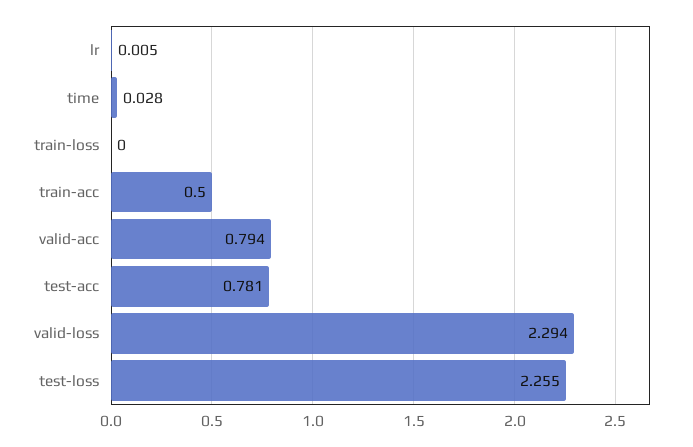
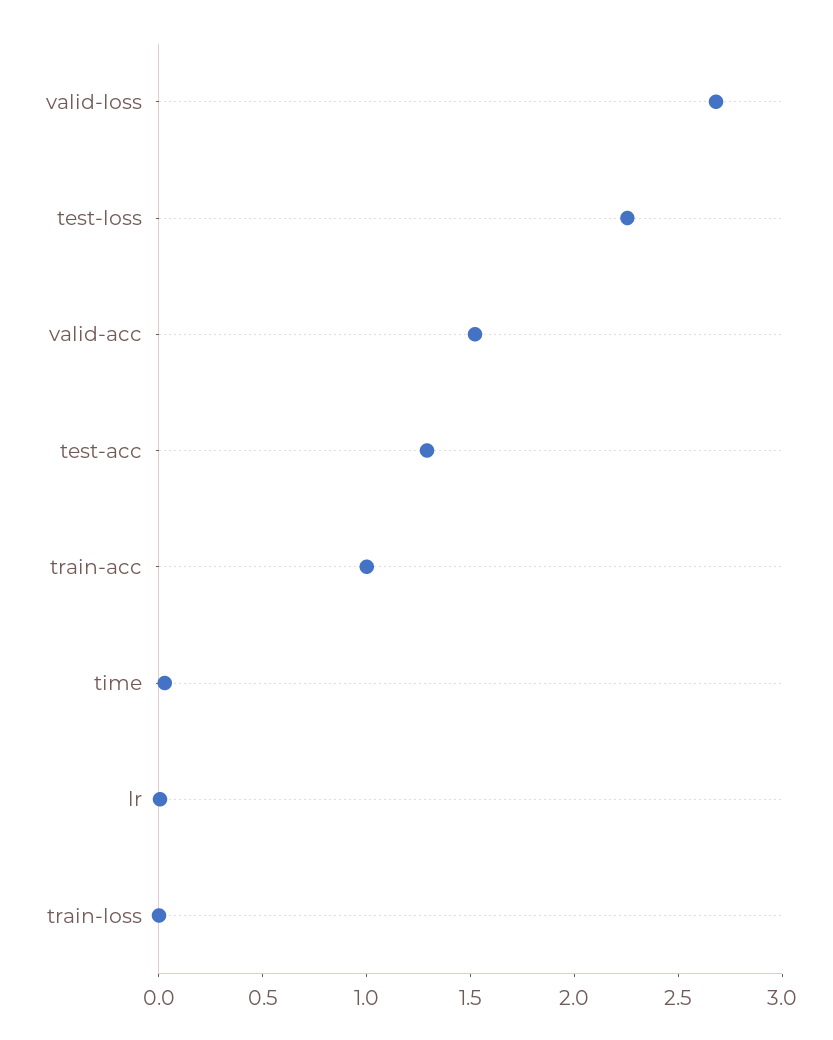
train-acc: 0.5 -> 1
valid-acc: 0.794 -> 1.5
test-acc: 0.781 -> 1.3
valid-loss: 2.294 -> 2.7

